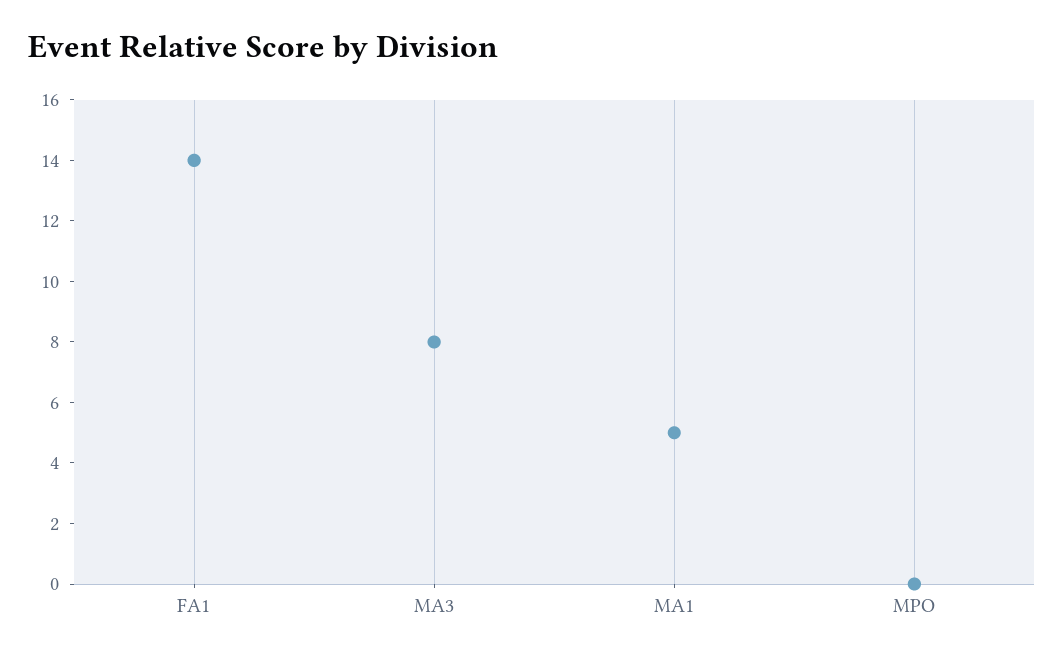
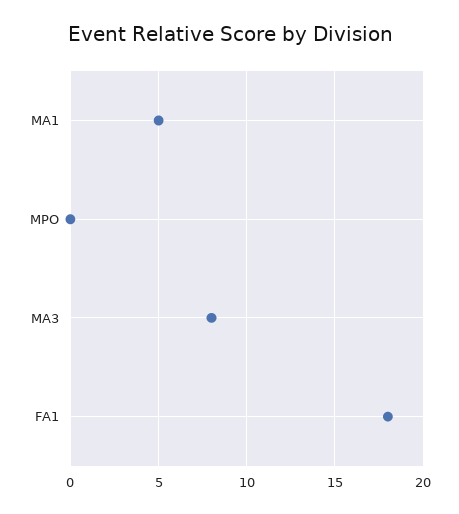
FA1: 14 -> 18

